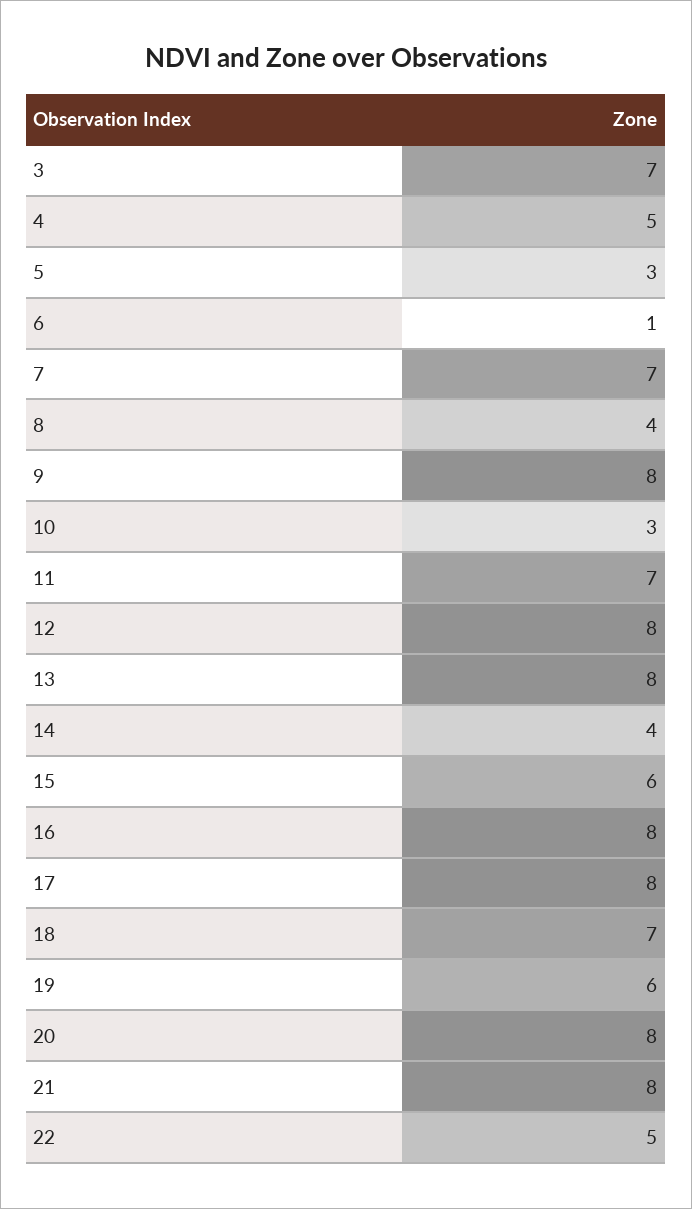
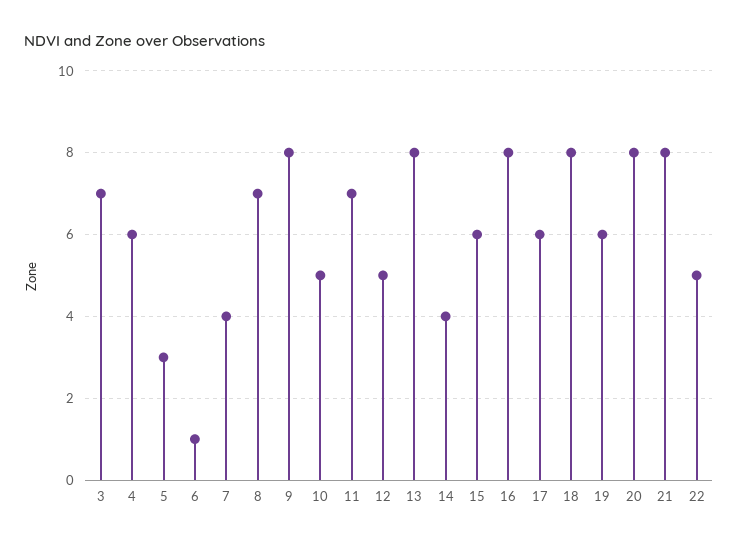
4: 5 -> 6
7: 7 -> 4
8: 4 -> 7
10: 3 -> 5
12: 8 -> 5
17: 8 -> 6
18: 7 -> 8

